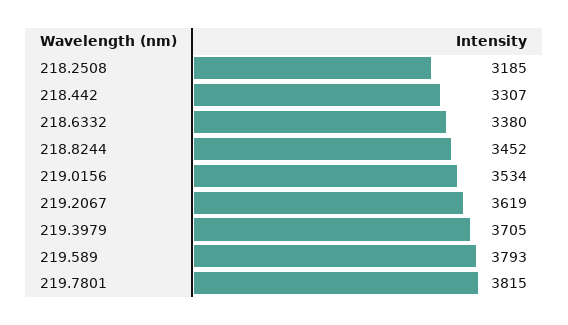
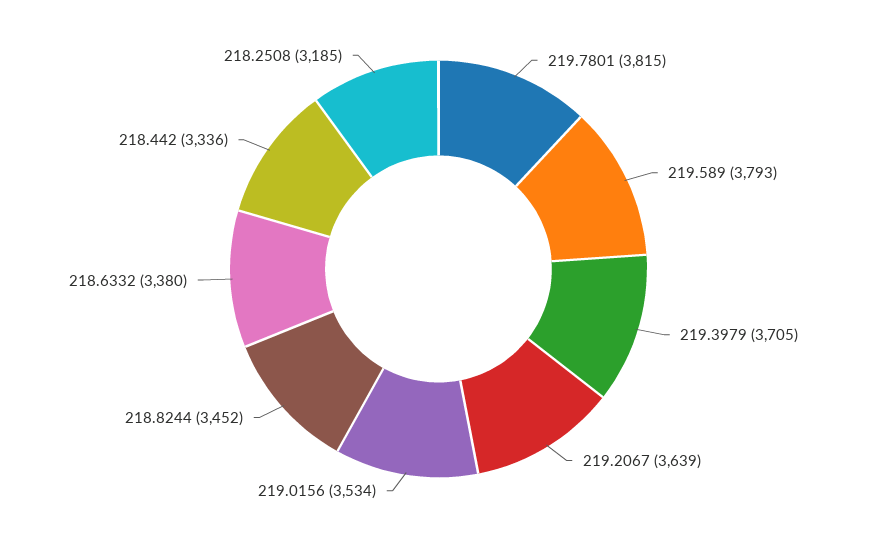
218.442: 3307 -> 3336
219.2067: 3619 -> 3639

